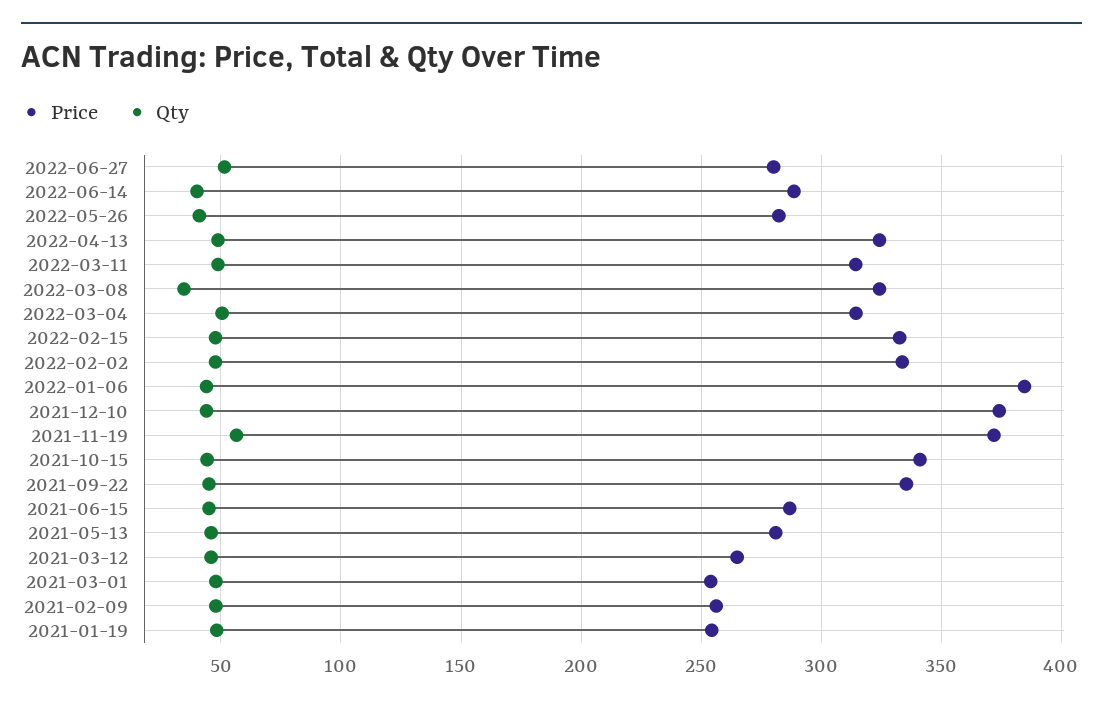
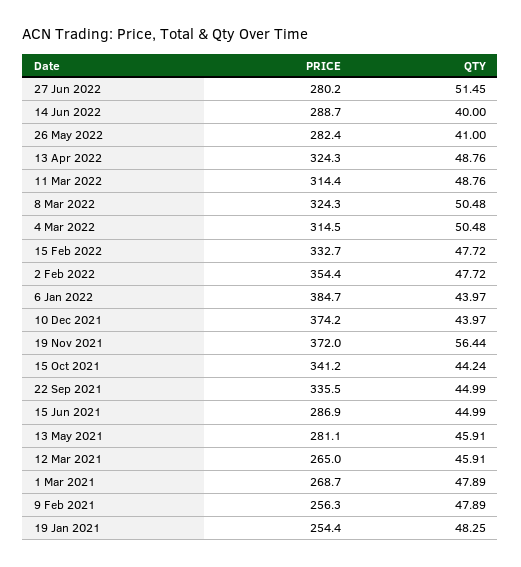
Qty, 2022-03-08: 35 -> 50.48
Price, 2022-02-02: 335 -> 354.4
Price, 2021-03-01: 255 -> 268.7

